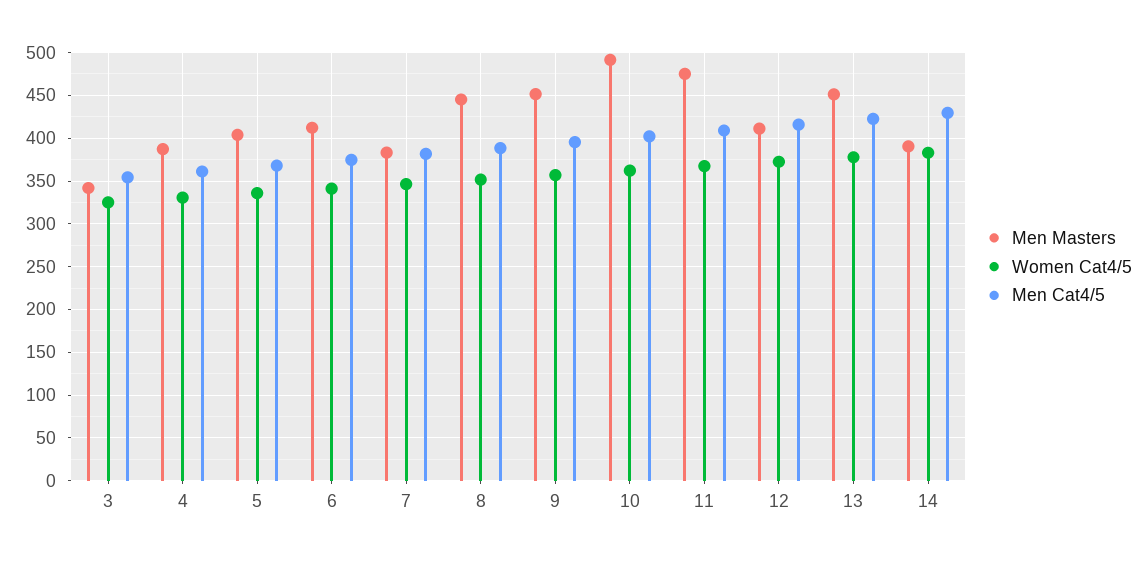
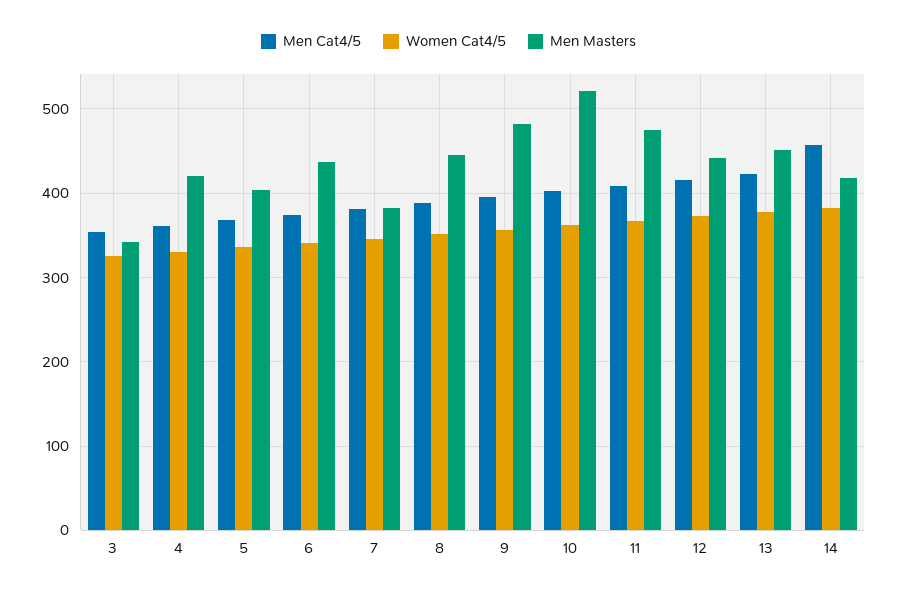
Men Masters, 4: 390 -> 420
Men Masters, 6: 410 -> 440
Men Masters, 9: 450 -> 480
Men Masters, 10: 490 -> 520
Men Masters, 12: 410 -> 440
Men Masters, 14: 390 -> 420
Men Cat4/5, 14: 430 -> 460

